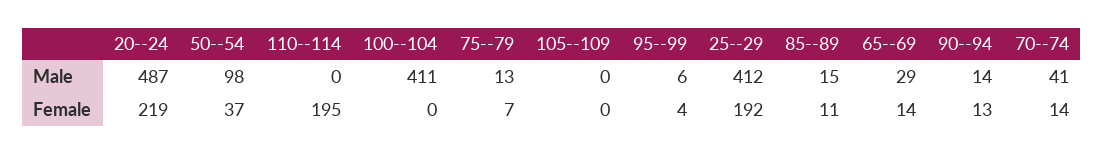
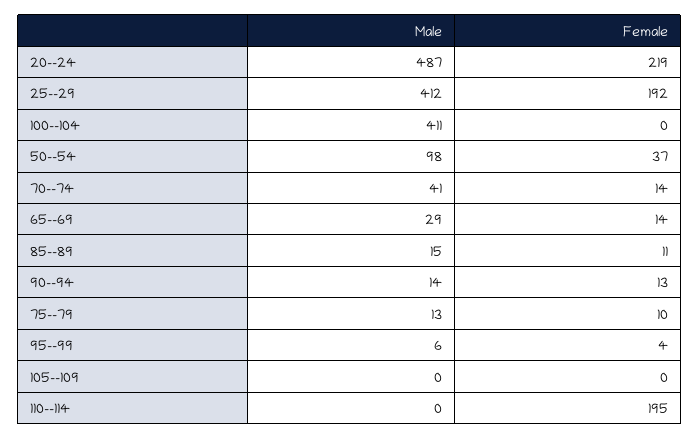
75--79, Female: 7 -> 10

